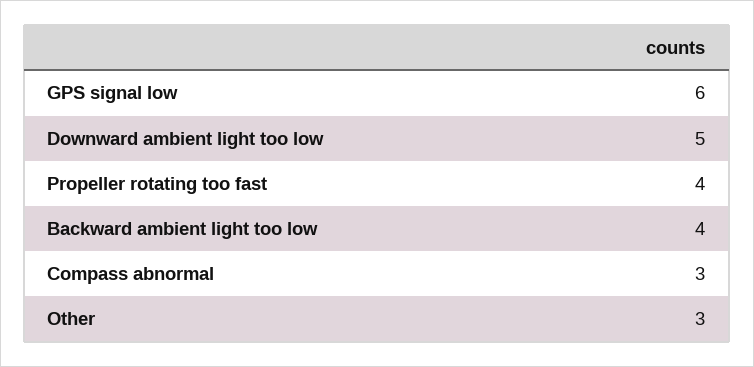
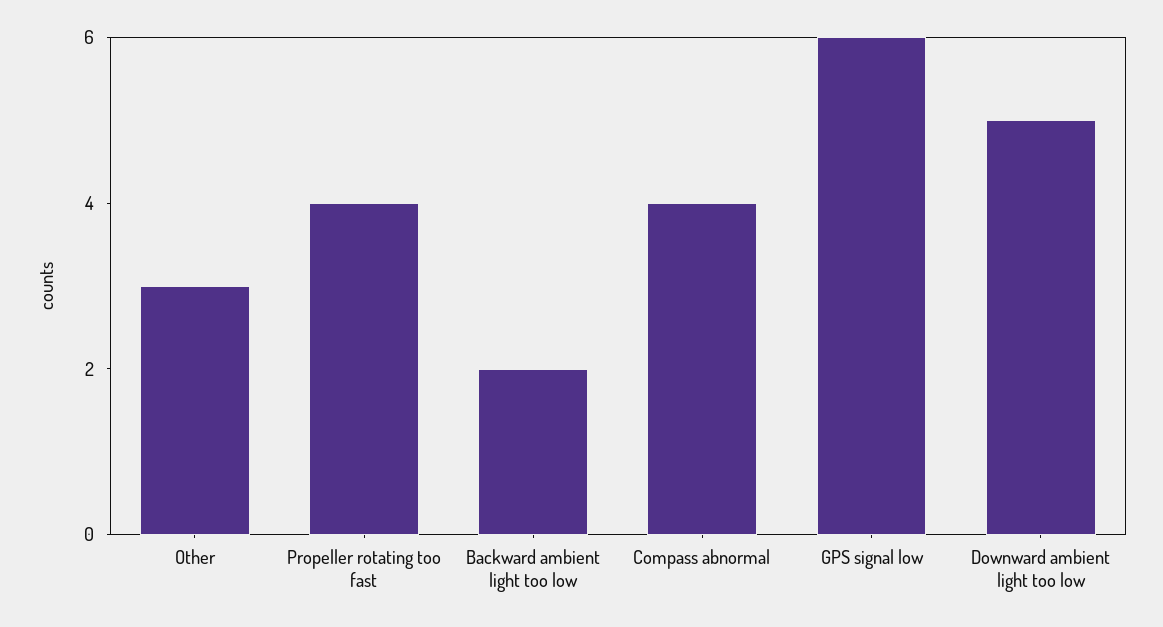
Backward ambient light too low: 4 -> 2
Compass abnormal: 3 -> 4

